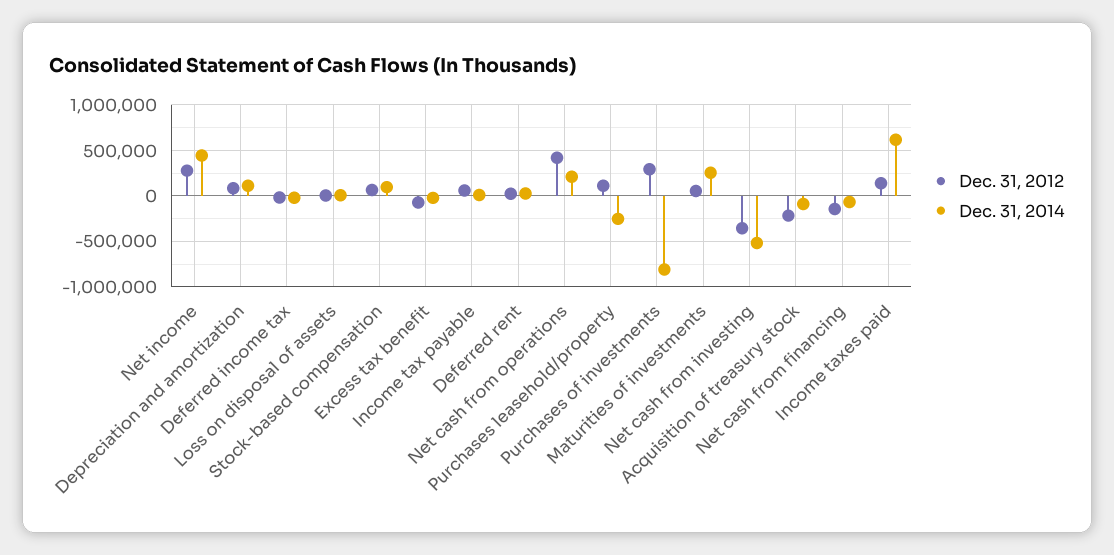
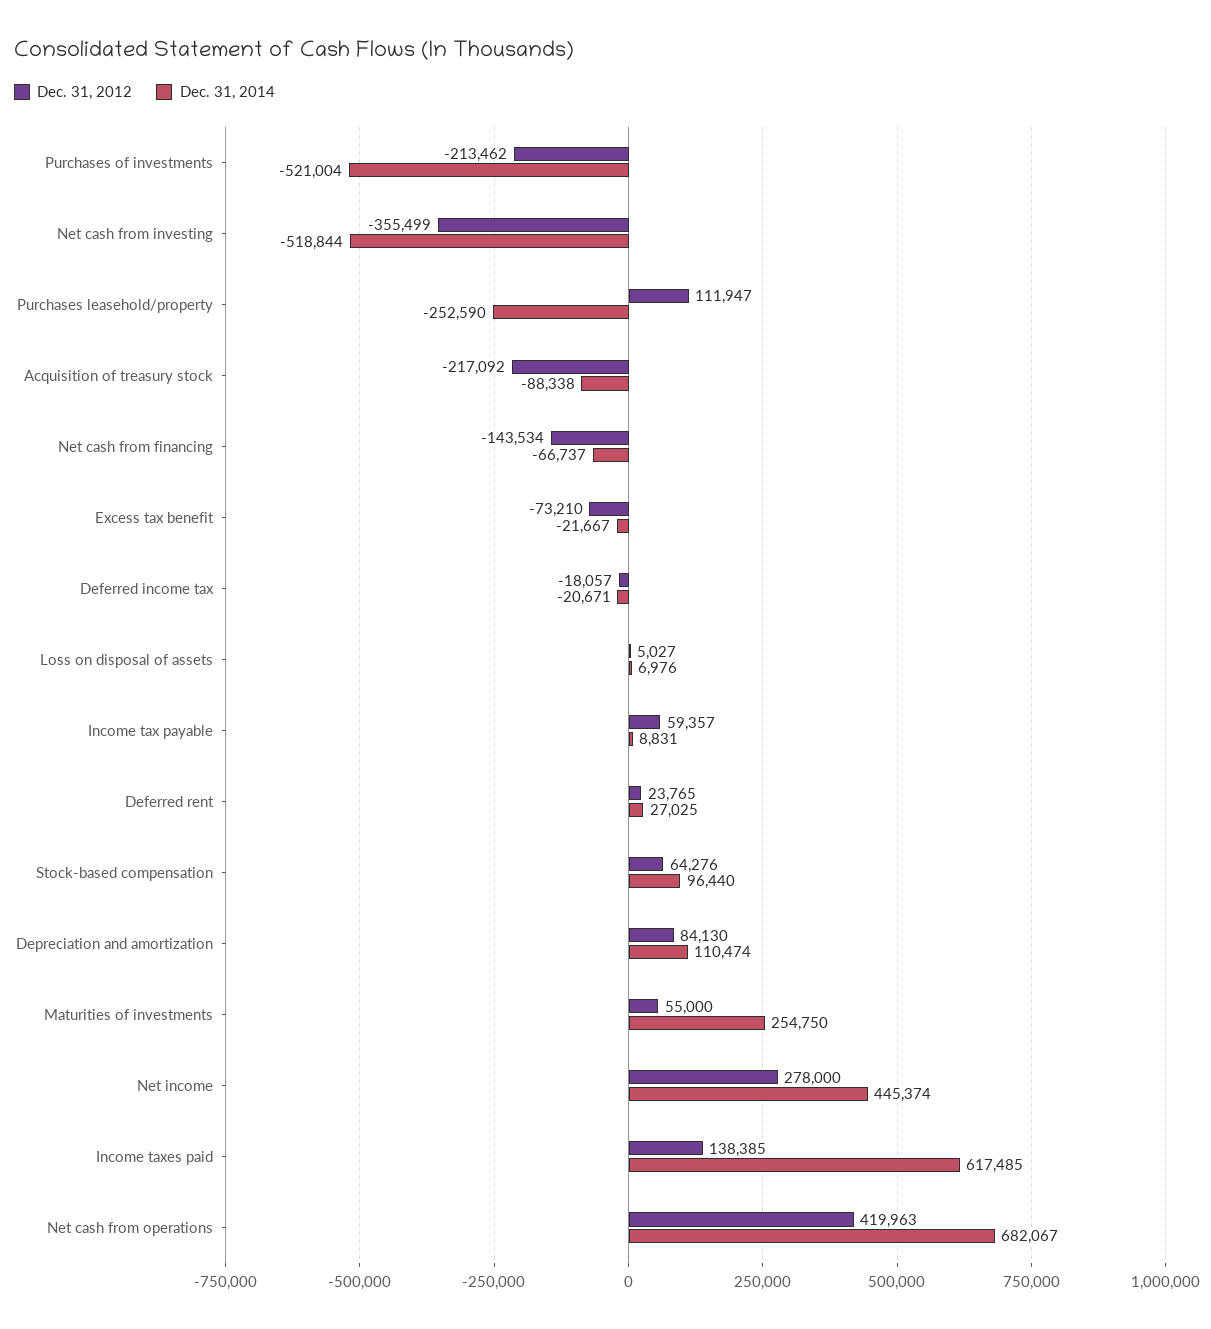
Dec. 31, 2014, Net cash from operations: 200000 -> 682067
Dec. 31, 2012, Purchases of investments: 300000 -> -213462
Dec. 31, 2014, Purchases of investments: -800000 -> -521004

